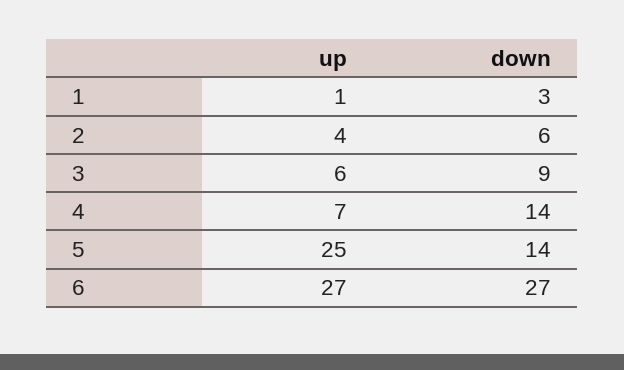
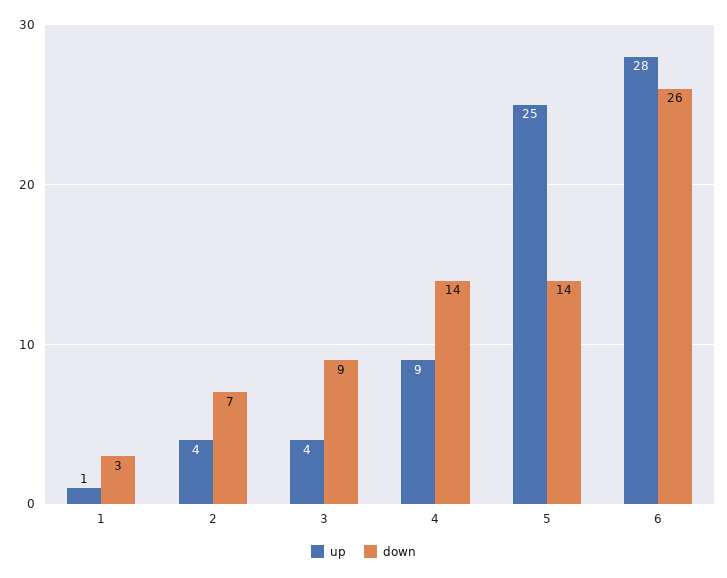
down, 2: 6 -> 7
up, 3: 6 -> 4
up, 4: 7 -> 9
up, 6: 27 -> 28
down, 6: 27 -> 26

